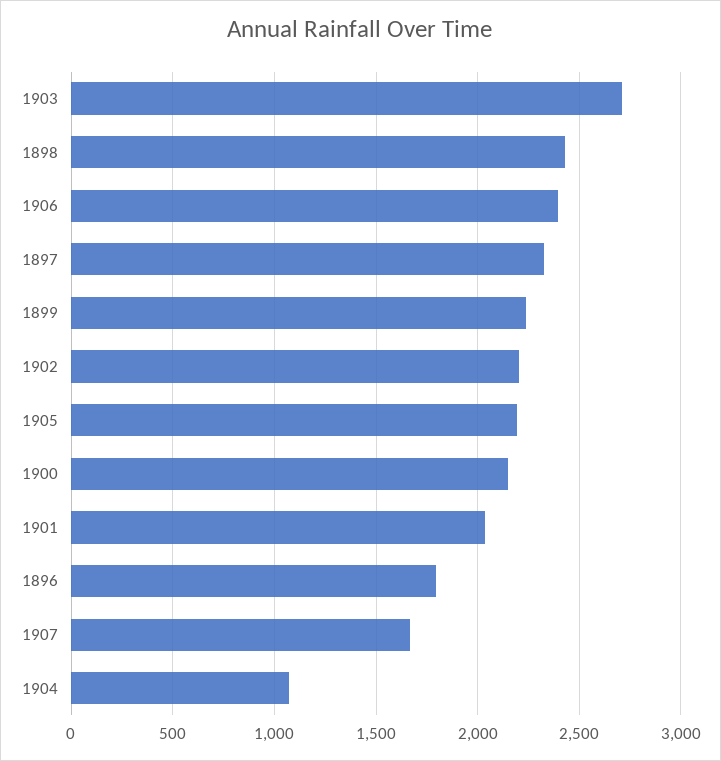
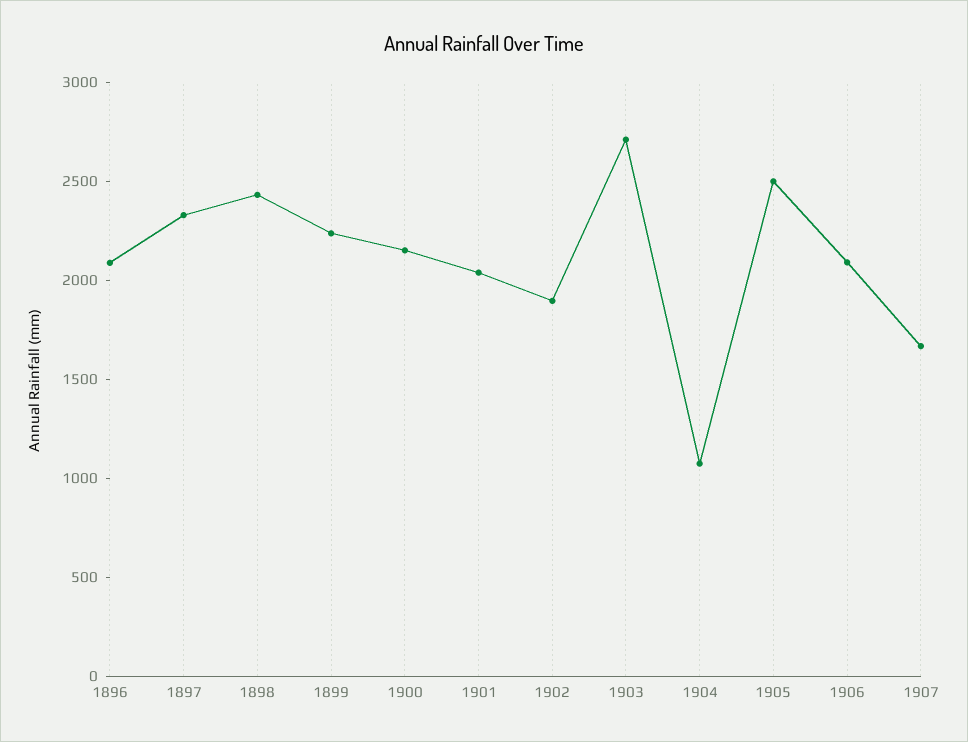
1906: 2400 -> 2100
1902: 2200 -> 1900
1905: 2200 -> 2500
1896: 1800 -> 2100

